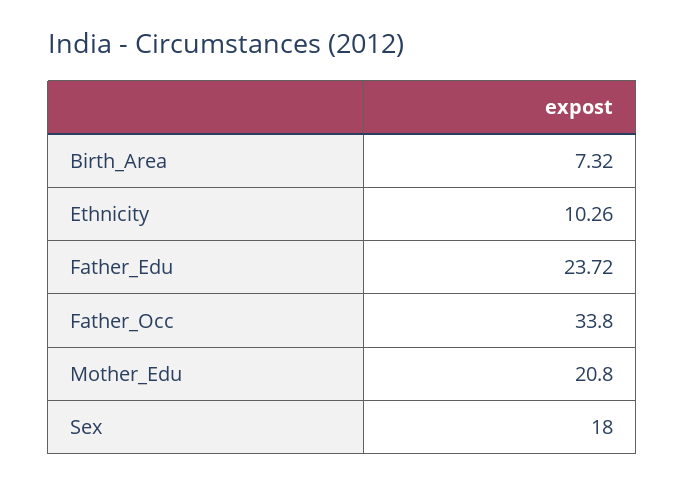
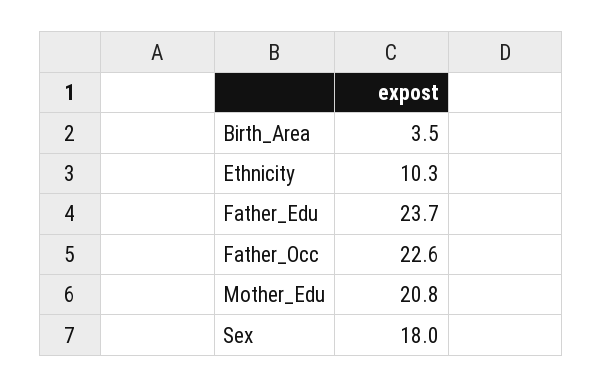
Birth_Area: 7.32 -> 3.5
Father_Occ: 33.8 -> 22.6

